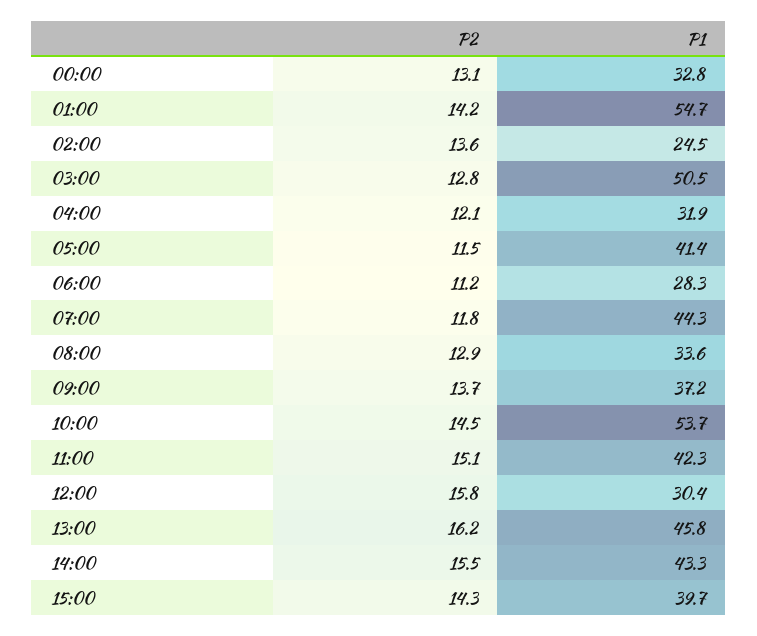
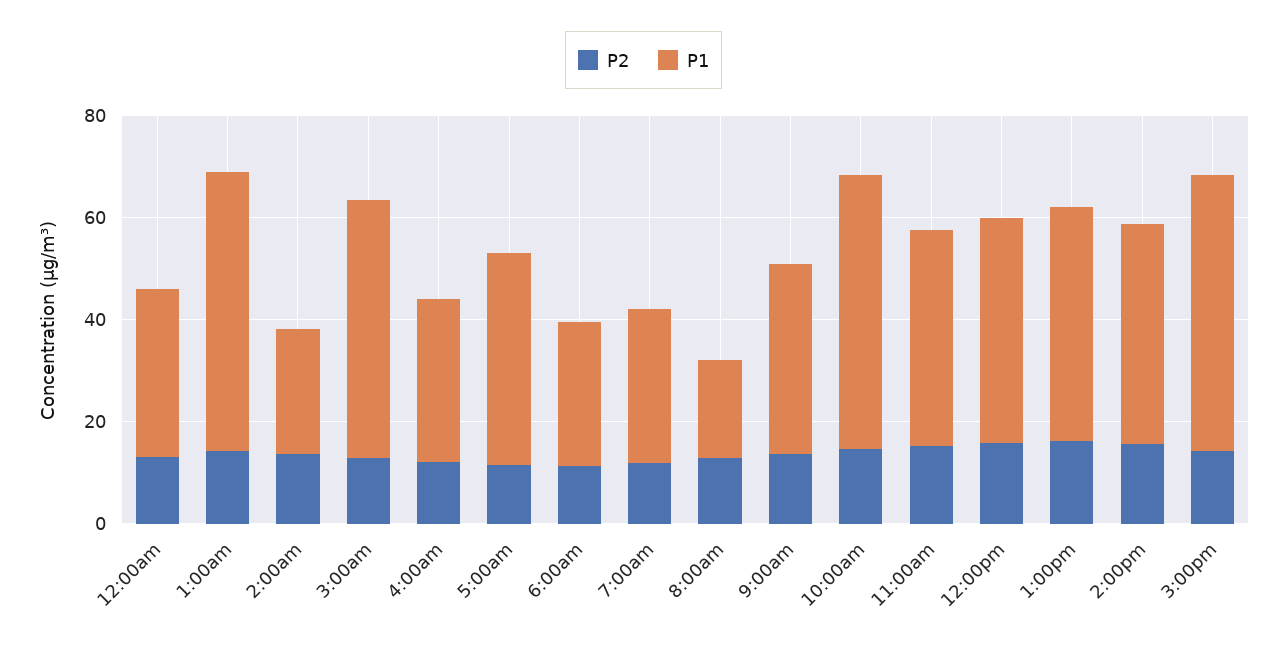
P1, 07:00: 44.3 -> 30
P1, 08:00: 33.6 -> 20
P1, 12:00: 30.4 -> 45
P1, 15:00: 39.7 -> 55

